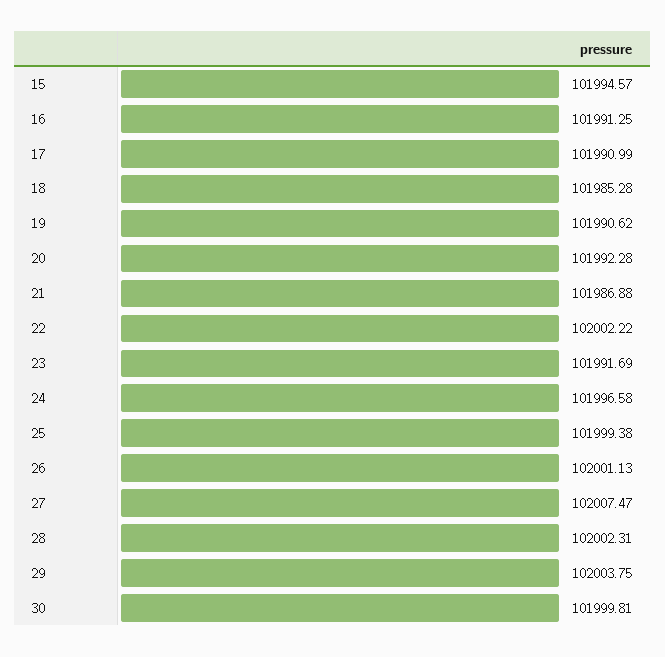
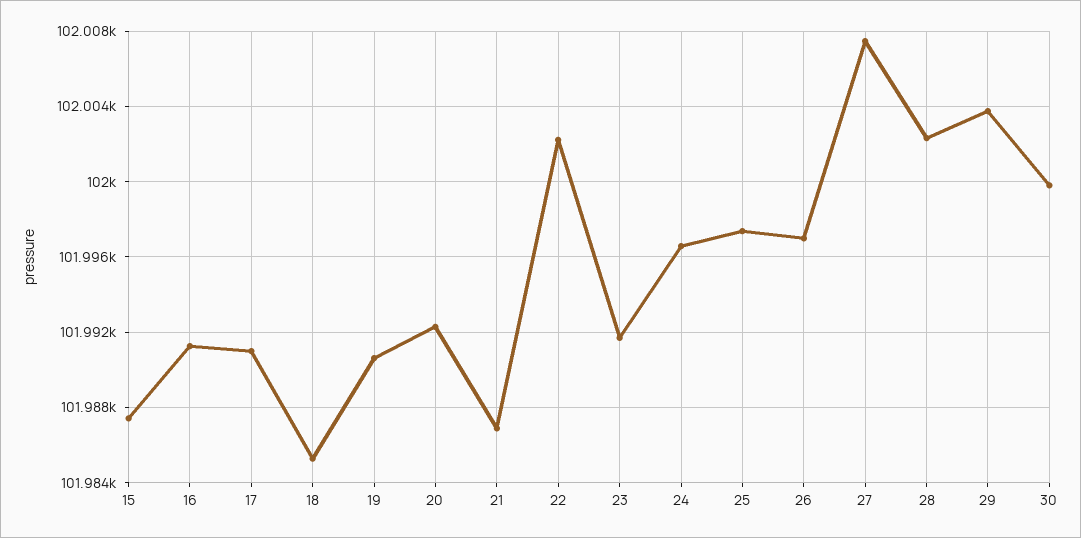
15: 101994.57 -> 101987.5
25: 101999.38 -> 101997.5
26: 102001.13 -> 101997

